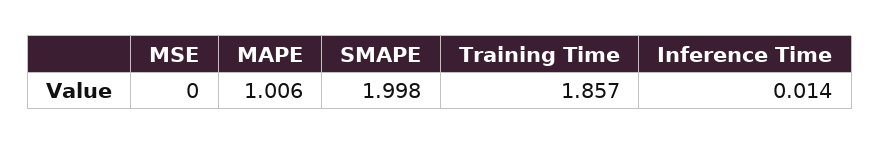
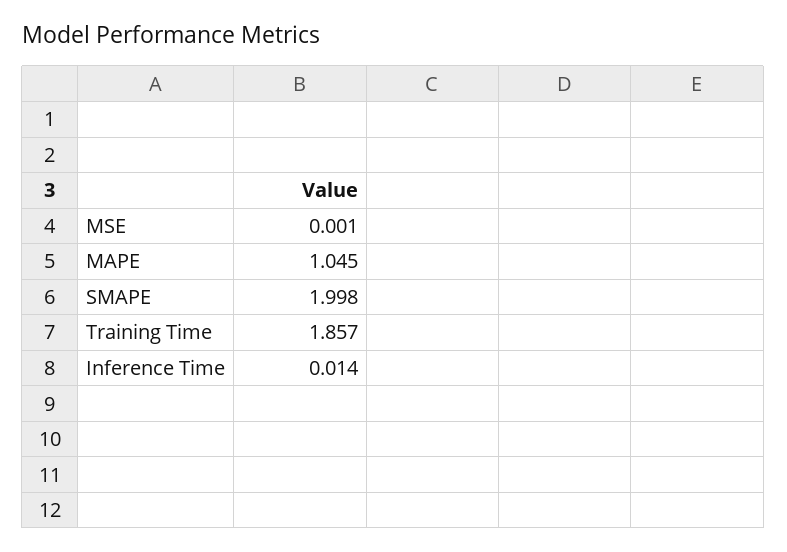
MSE: 0 -> 0.001
MAPE: 1.006 -> 1.045

